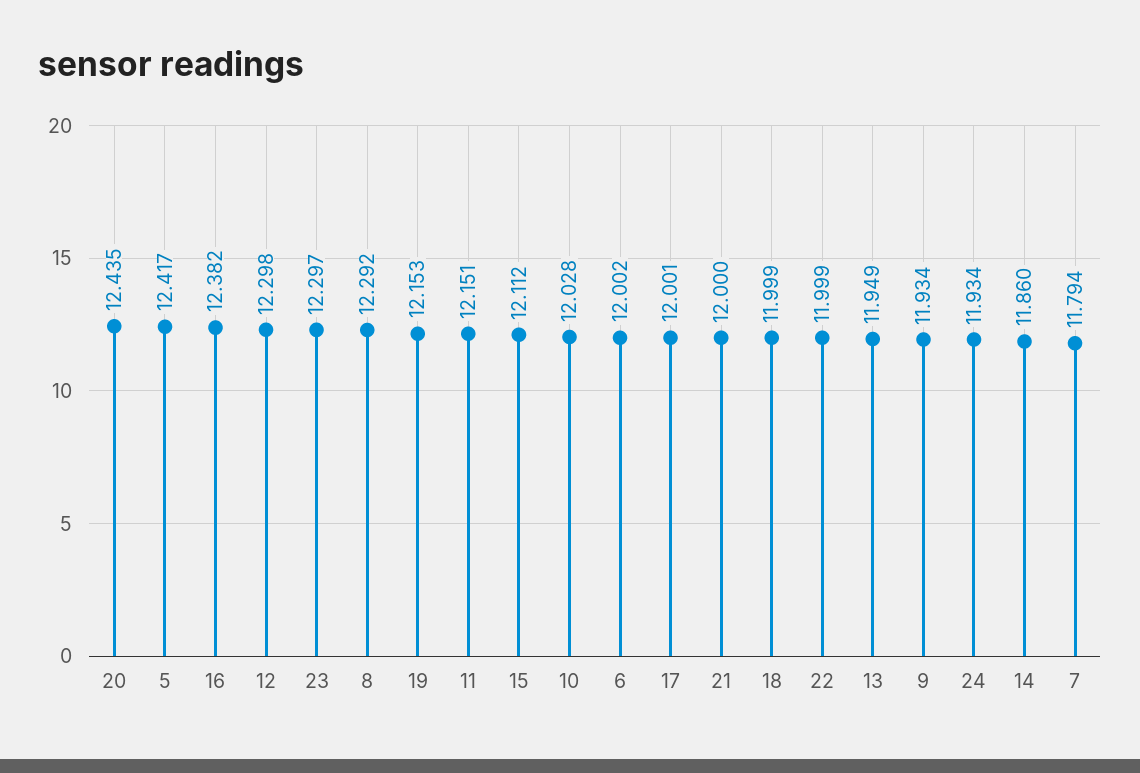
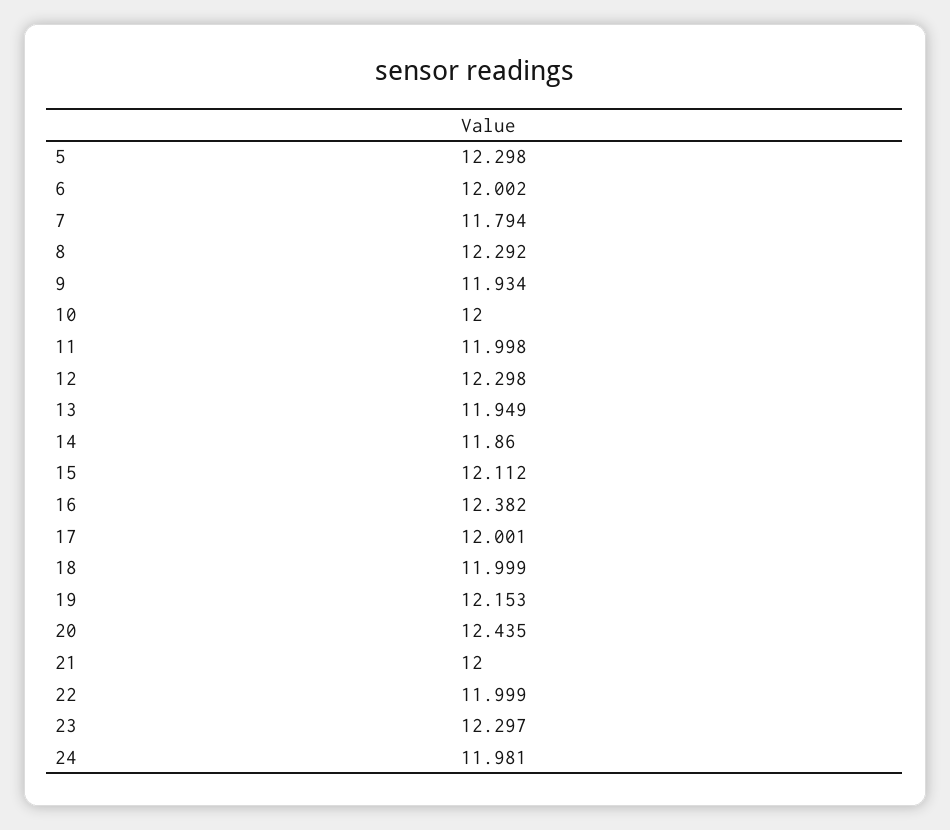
5: 12.417 -> 12.298
11: 12.151 -> 11.998
10: 12.028 -> 12
24: 11.934 -> 11.981

